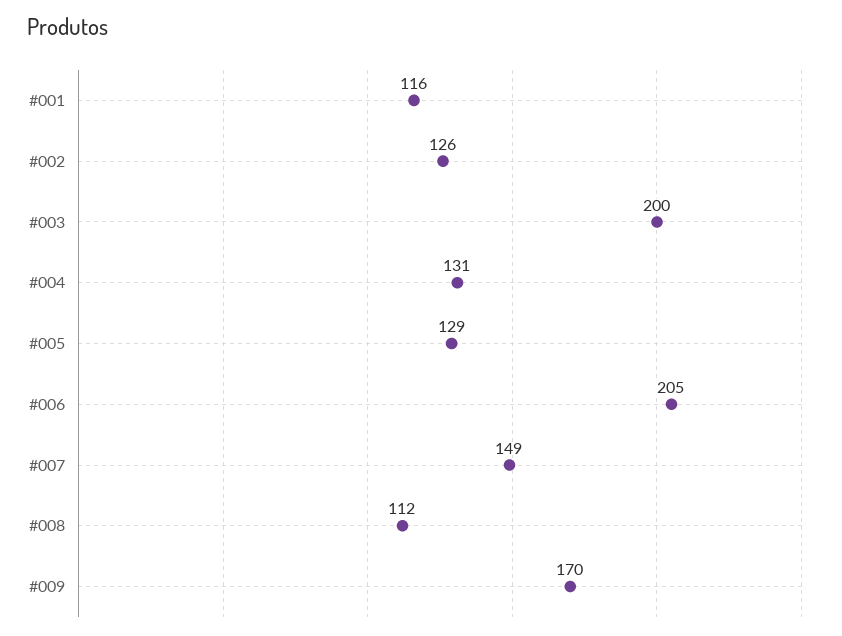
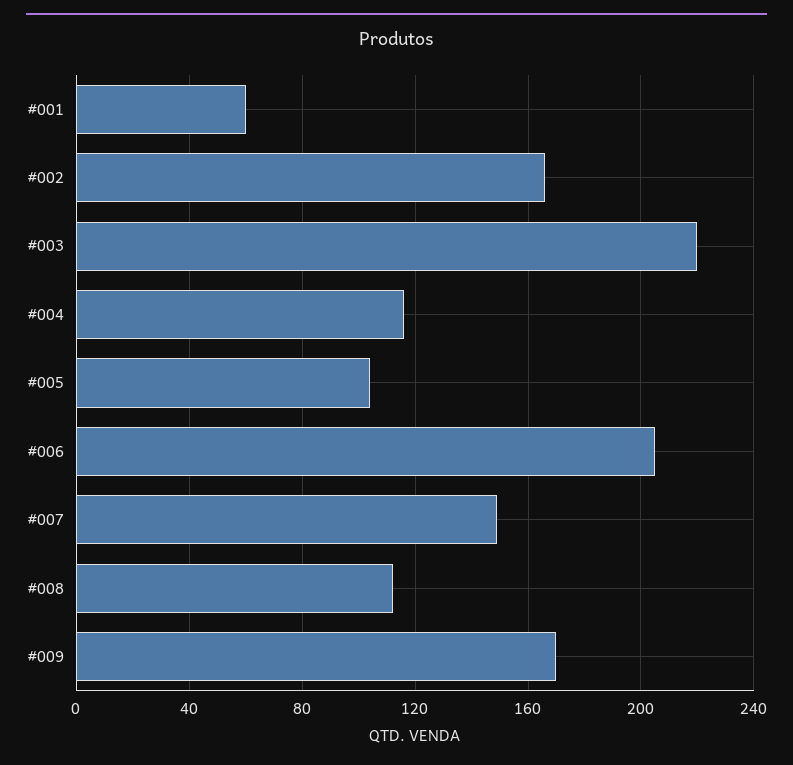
#001: 116 -> 60
#002: 126 -> 165
#003: 200 -> 220
#004: 131 -> 115
#005: 129 -> 105

